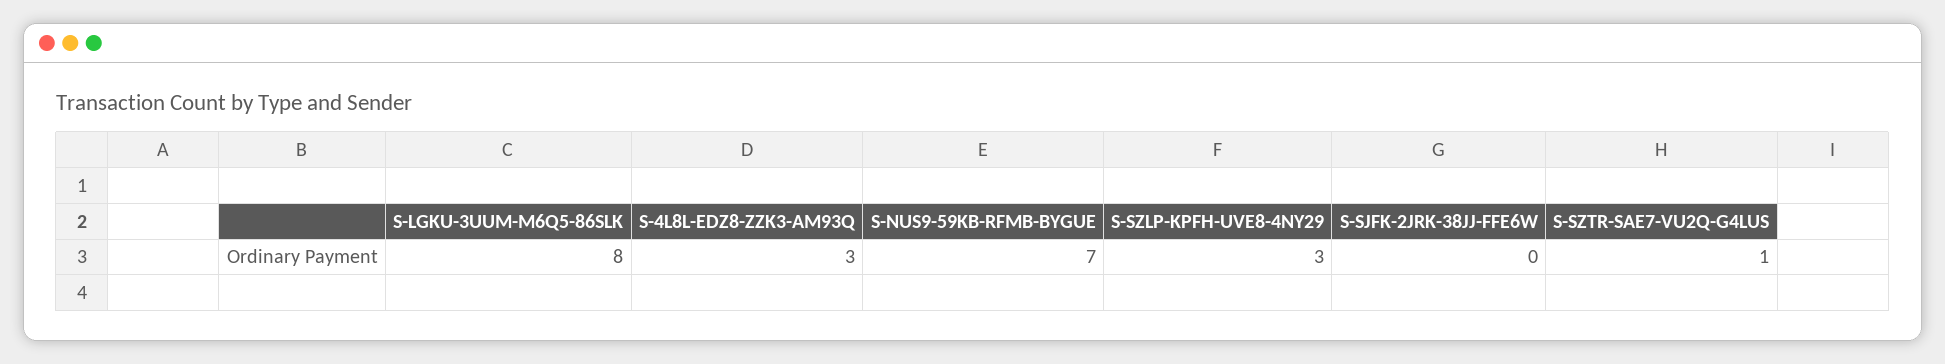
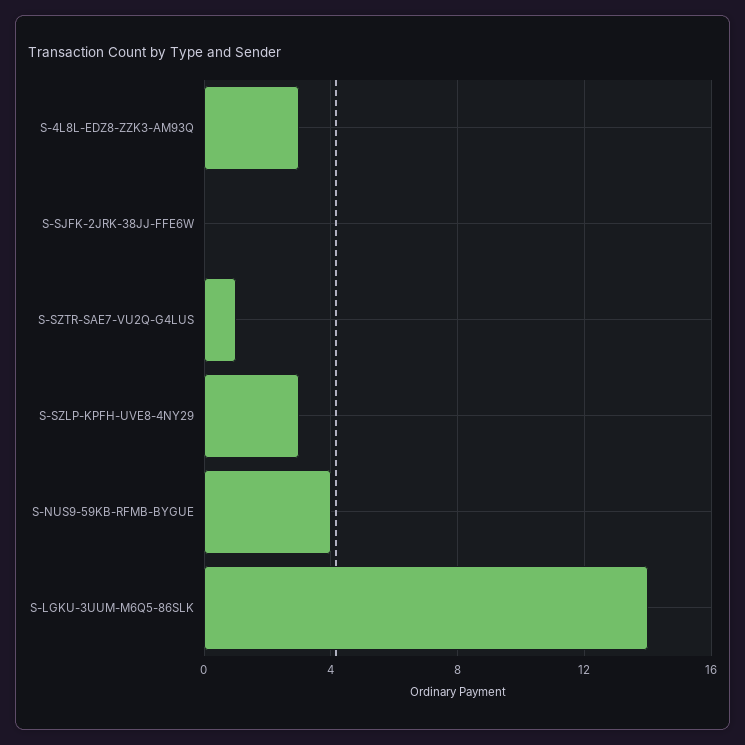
S-LGKU-3UUM-M6Q5-86SLK: 8 -> 14
S-NUS9-59KB-RFMB-BYGUE: 7 -> 4

